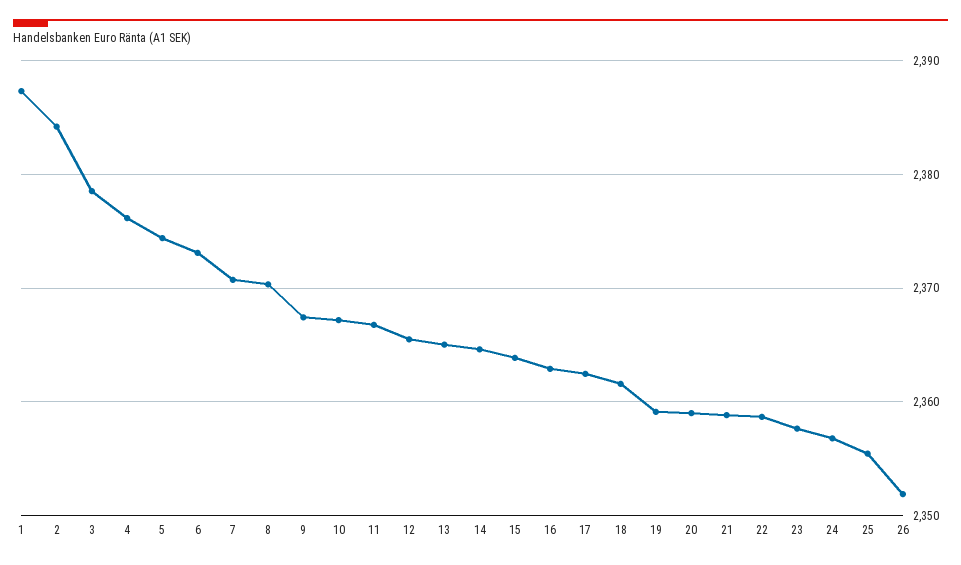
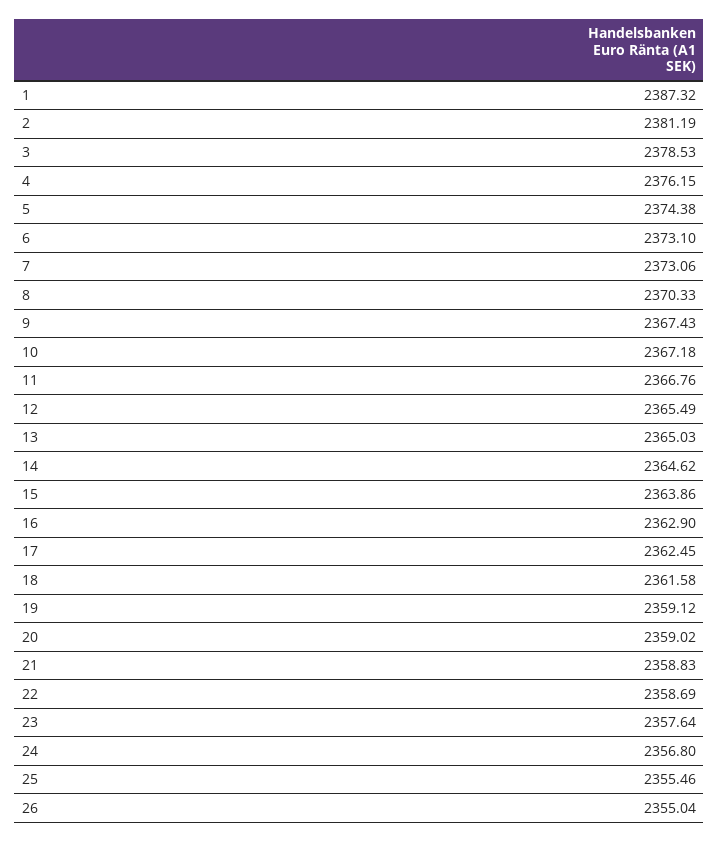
2: 2384 -> 2381.19
7: 2371 -> 2373.06
26: 2352 -> 2355.04

